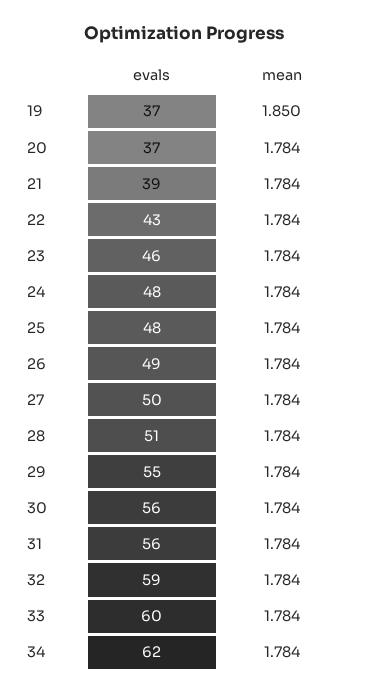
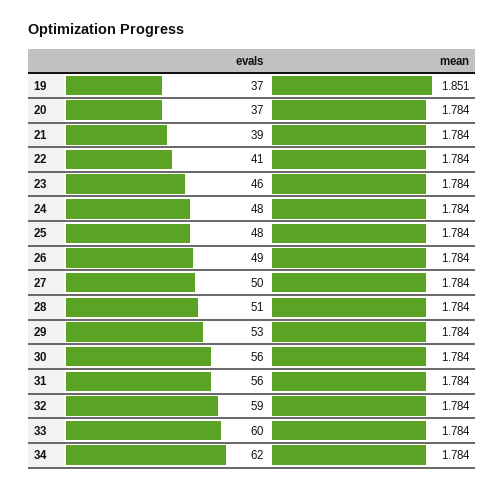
mean, 19: 1.85 -> 1.851
evals, 22: 43 -> 41
evals, 29: 55 -> 53

